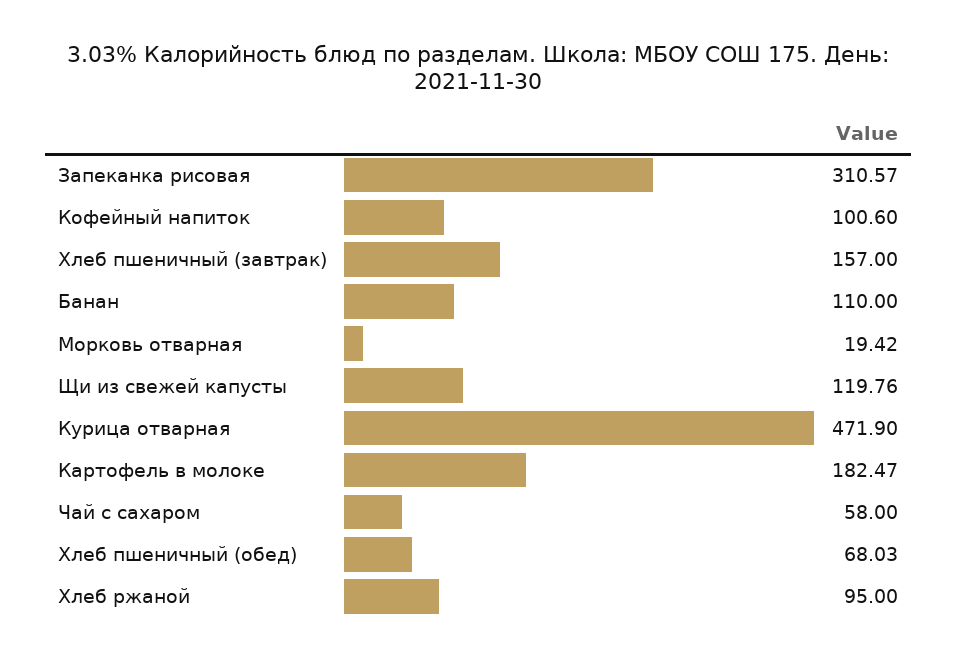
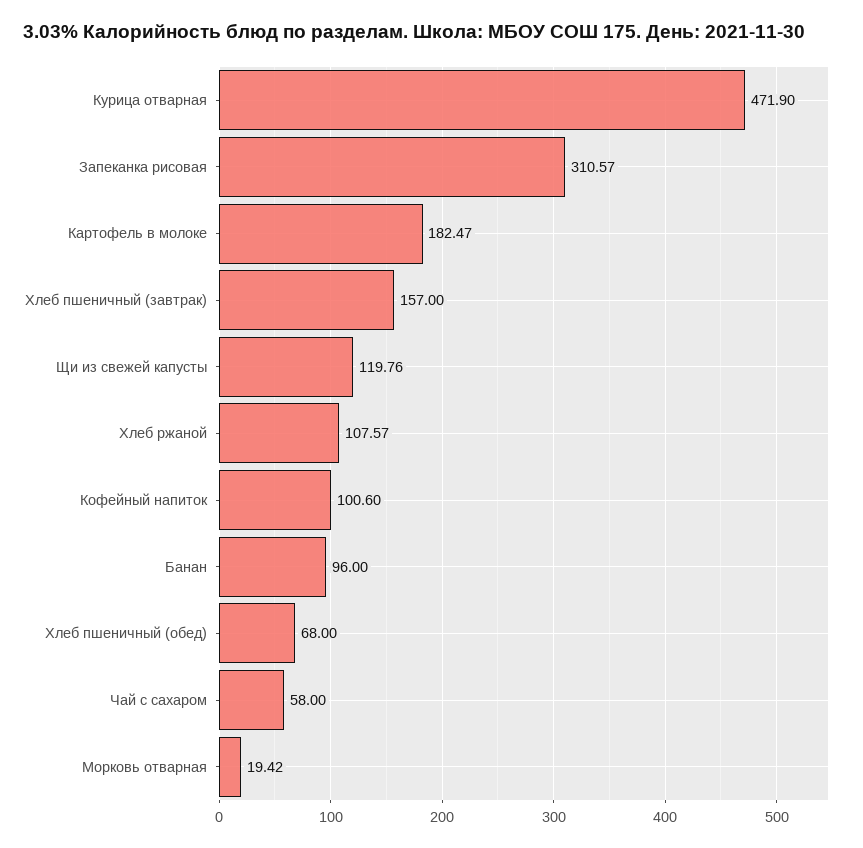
Банан: 110 -> 96
Хлеб пшеничный (обед): 68.03 -> 68
Хлеб ржаной: 95 -> 107.57

